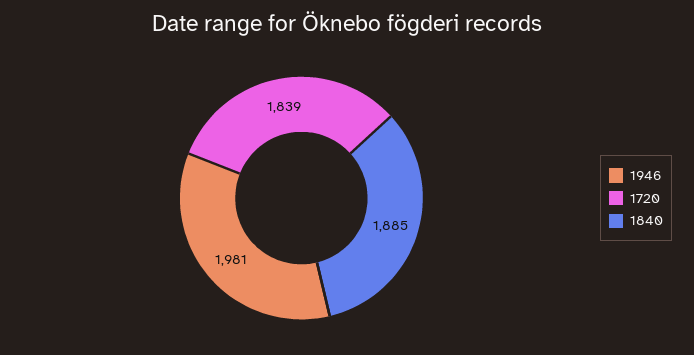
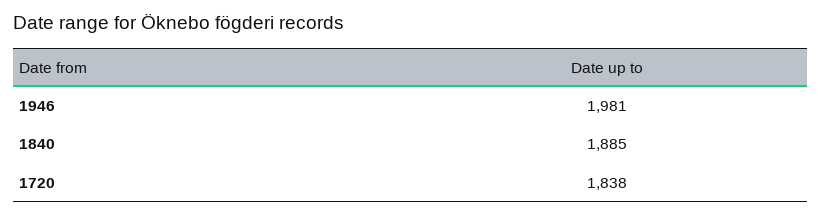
1720: 1839 -> 1838

